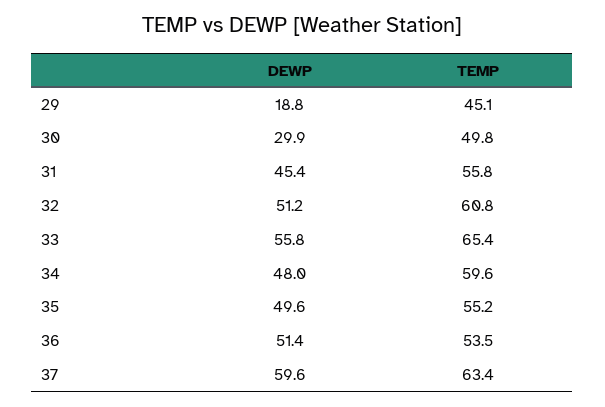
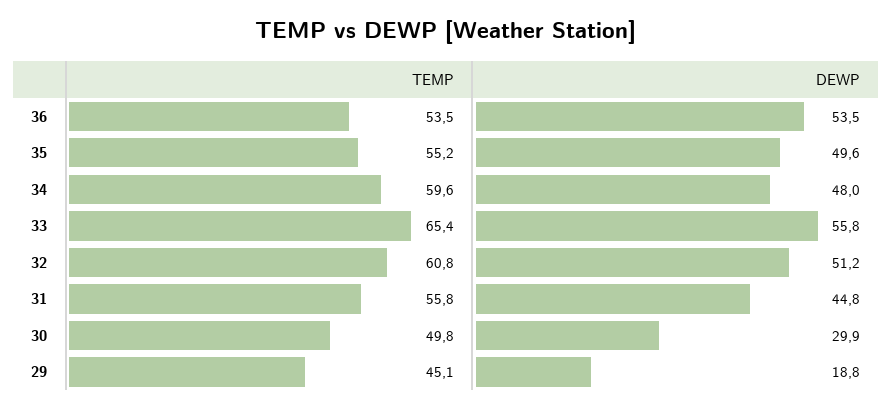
DEWP, 31: 45.4 -> 44.8
DEWP, 36: 51.4 -> 53.5
DEWP, 37: 59.6 -> none
TEMP, 37: 63.4 -> none

